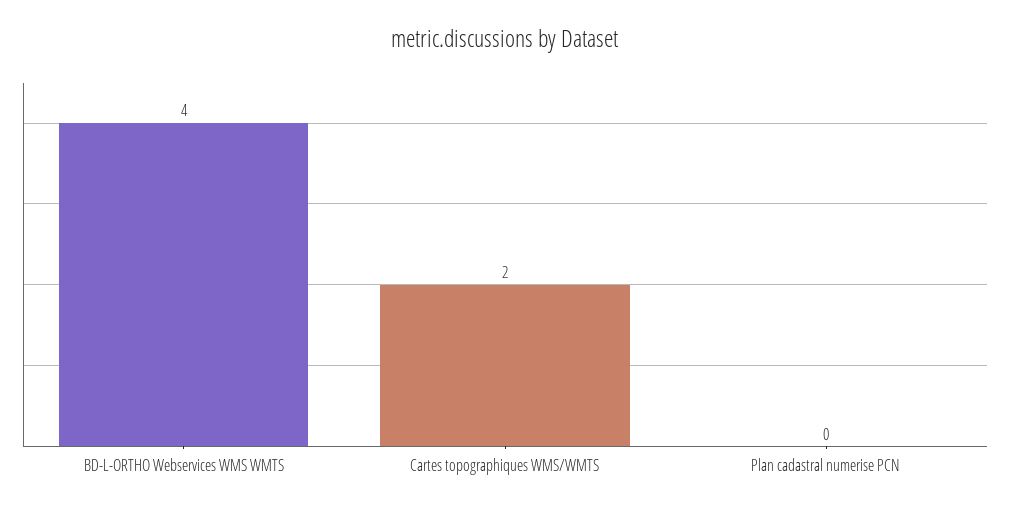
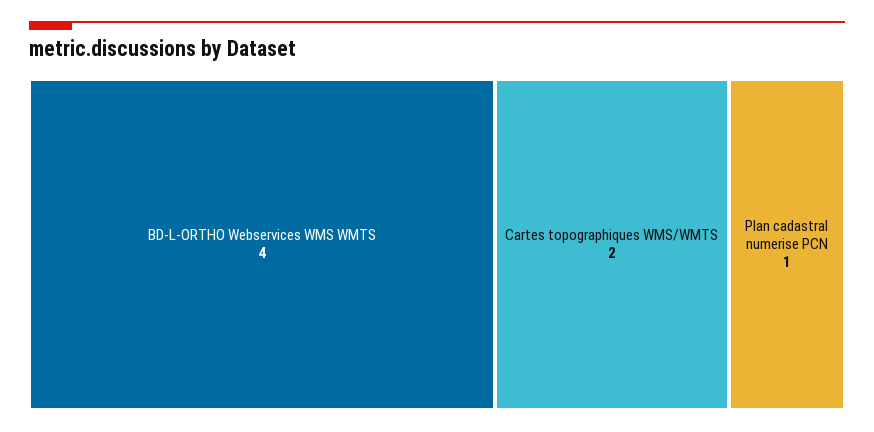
Plan cadastral numerise PCN: 0 -> 1

